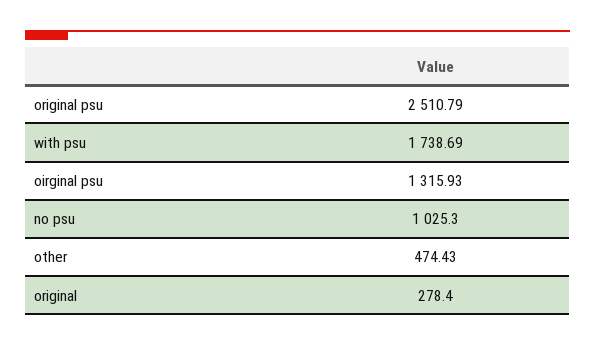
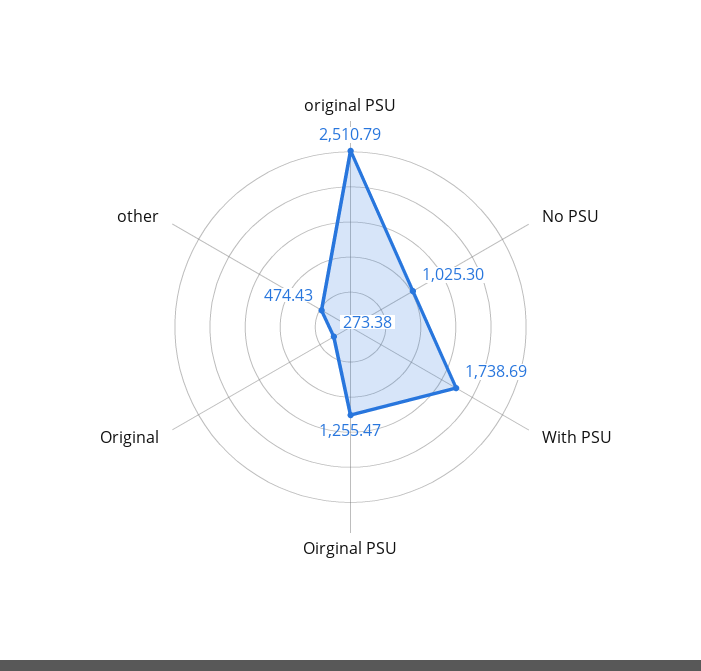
oirginal psu: 1315.93 -> 1255.47
original: 278.4 -> 273.38

